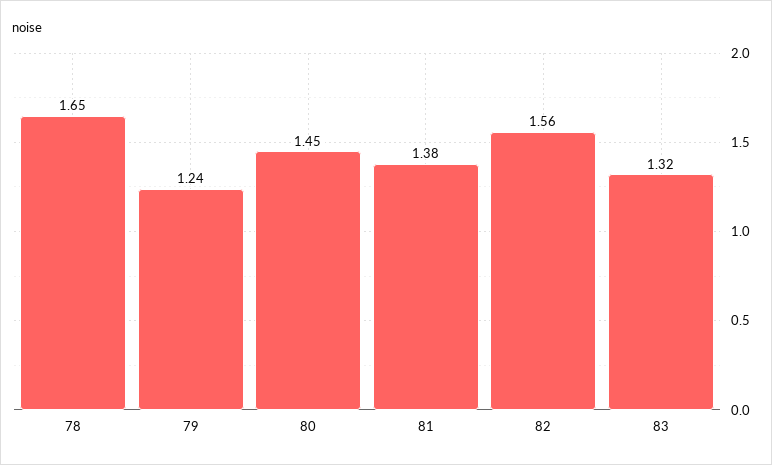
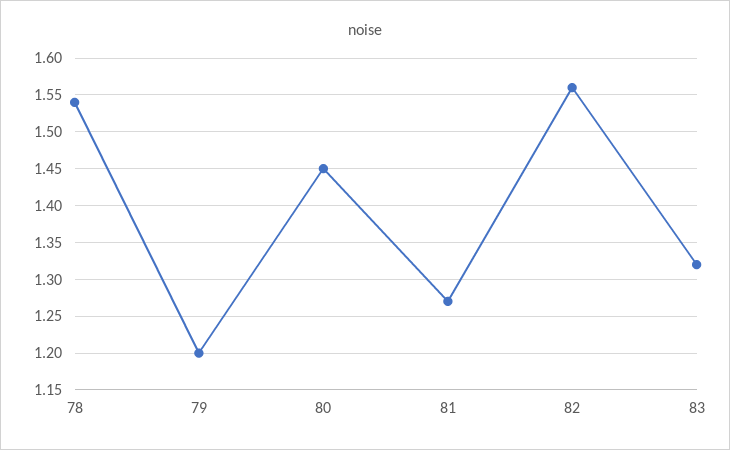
78: 1.65 -> 1.54
79: 1.24 -> 1.2
81: 1.38 -> 1.27

